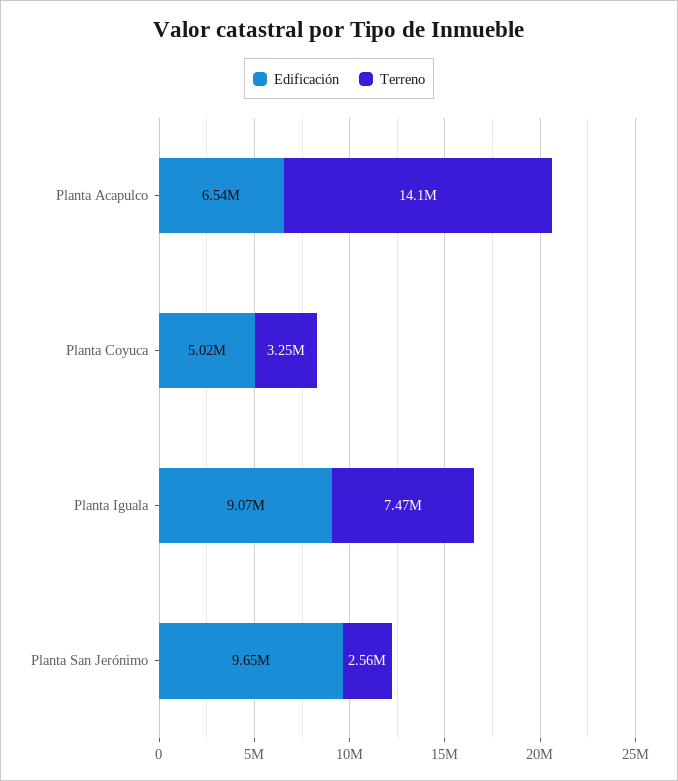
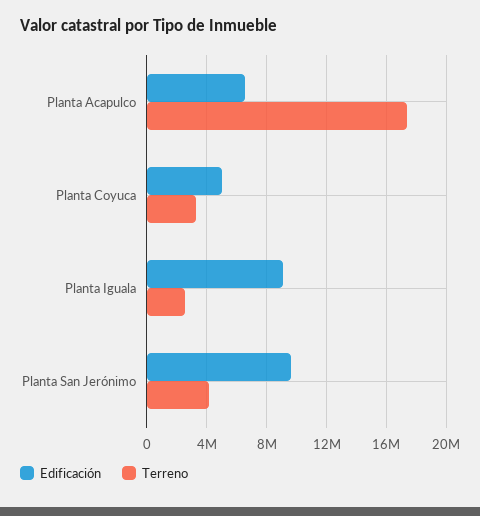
Terreno, Planta Acapulco: 14100000 -> 17500000
Terreno, Planta Iguala: 7470000 -> 2500000
Terreno, Planta San Jerónimo: 2560000 -> 4000000

